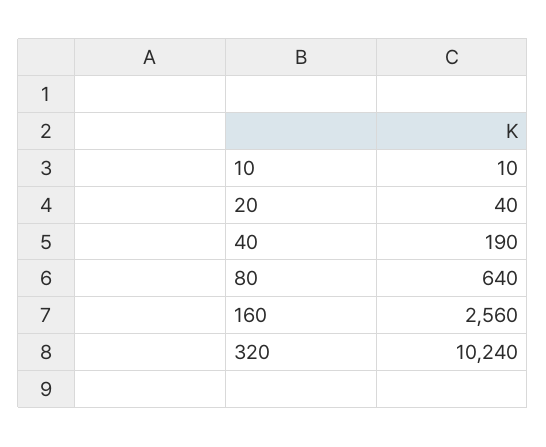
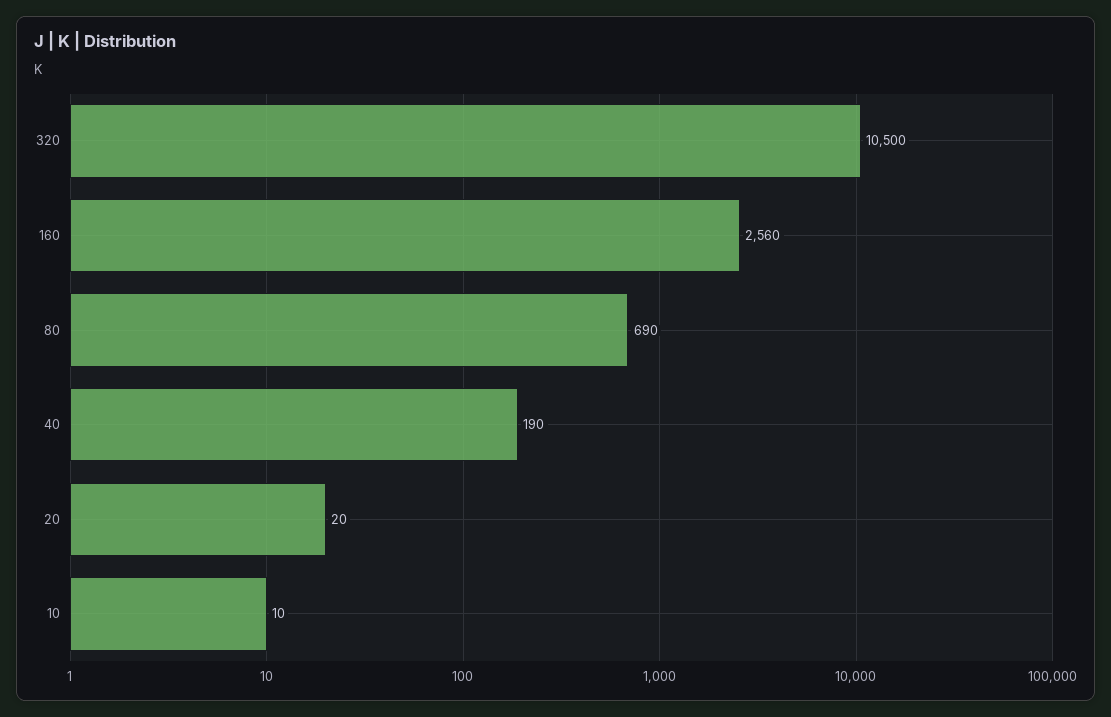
20: 40 -> 20
80: 640 -> 690
320: 10240 -> 10500

